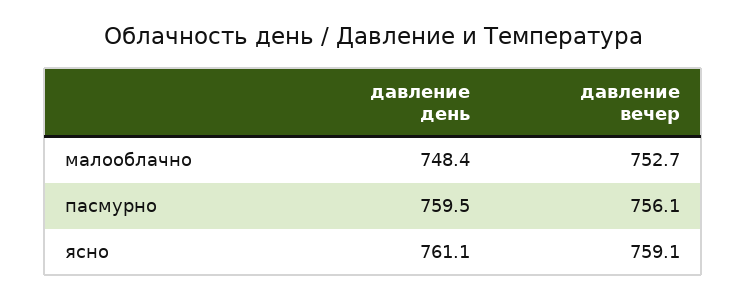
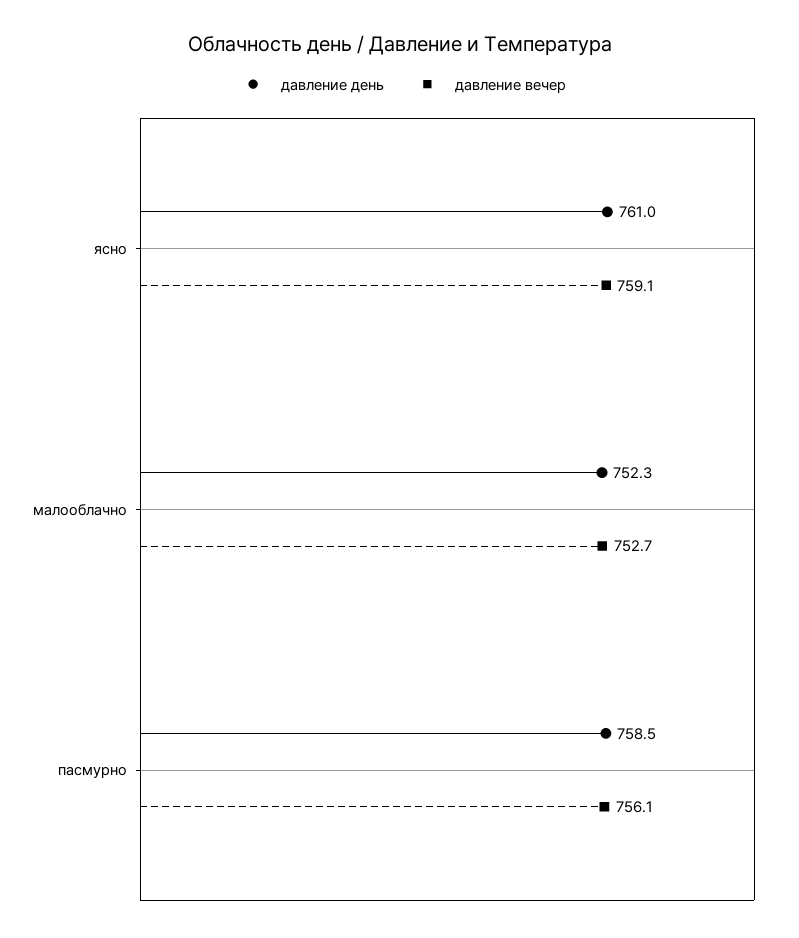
давление день, малооблачно: 748.4 -> 752.3
давление день, пасмурно: 759.5 -> 758.5
давление день, ясно: 761.1 -> 761

